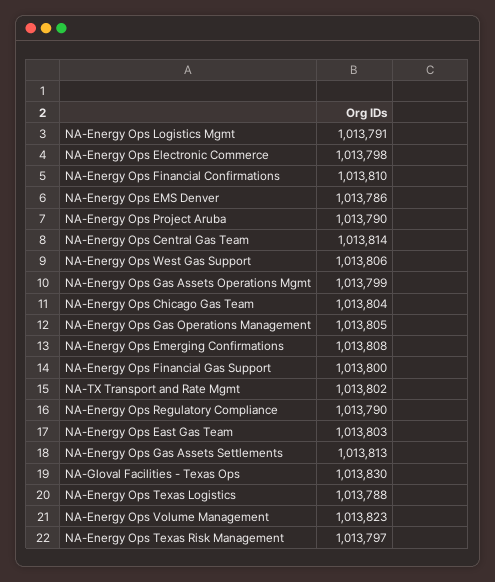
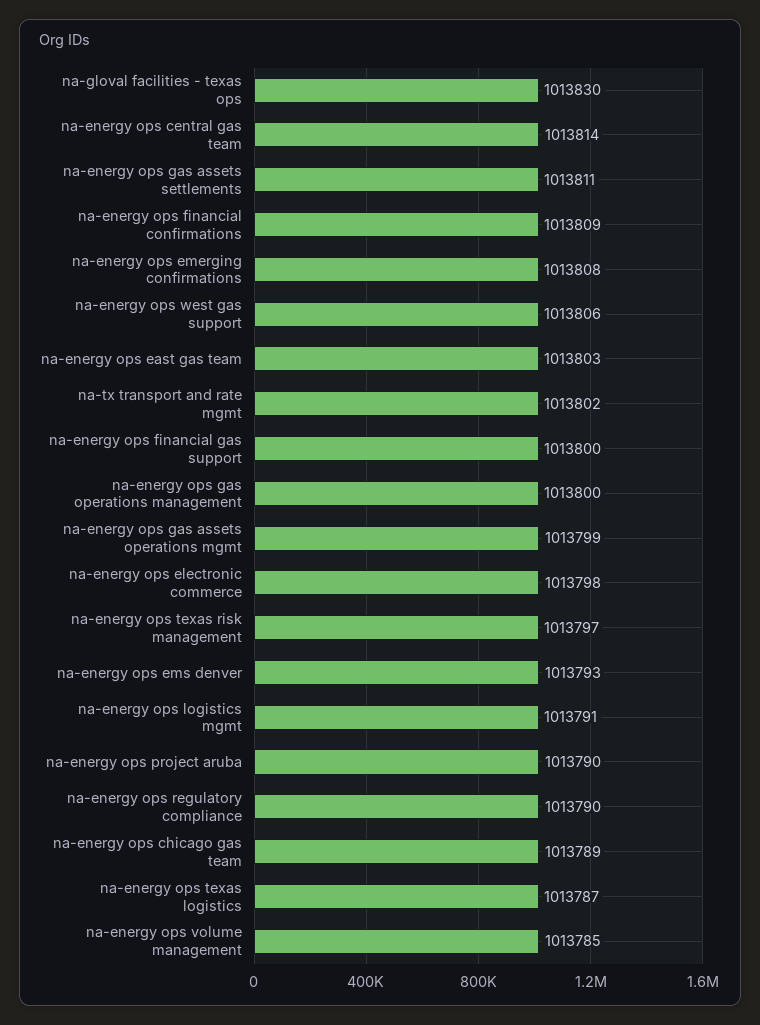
NA-Energy Ops Financial Confirmations: 1013810 -> 1013809
NA-Energy Ops EMS Denver: 1013786 -> 1013793
NA-Energy Ops Chicago Gas Team: 1013804 -> 1013789
NA-Energy Ops Gas Operations Management: 1013805 -> 1013800
NA-Energy Ops Gas Assets Settlements: 1013813 -> 1013811
NA-Energy Ops Texas Logistics: 1013788 -> 1013787
NA-Energy Ops Volume Management: 1013823 -> 1013785

